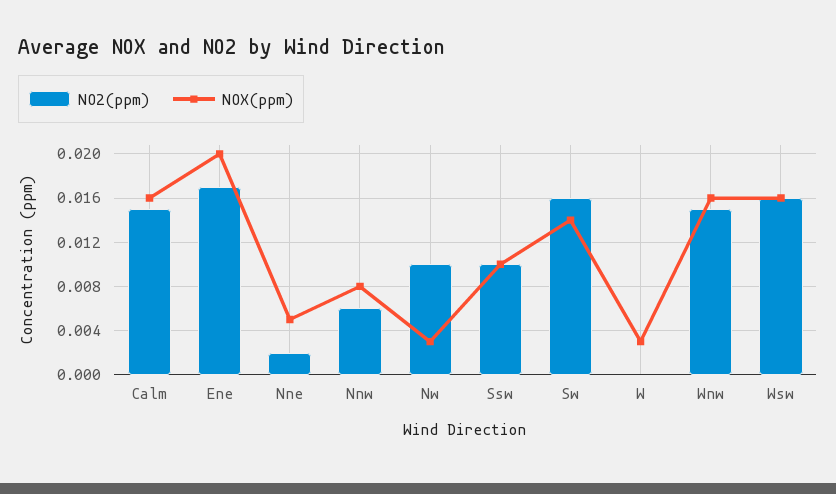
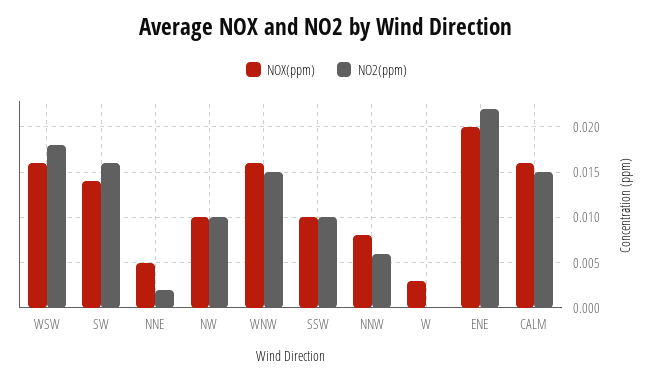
NO2(ppm), Ene: 0.017 -> 0.022
NOX(ppm), Nw: 0.003 -> 0.01
NO2(ppm), Wsw: 0.016 -> 0.018

